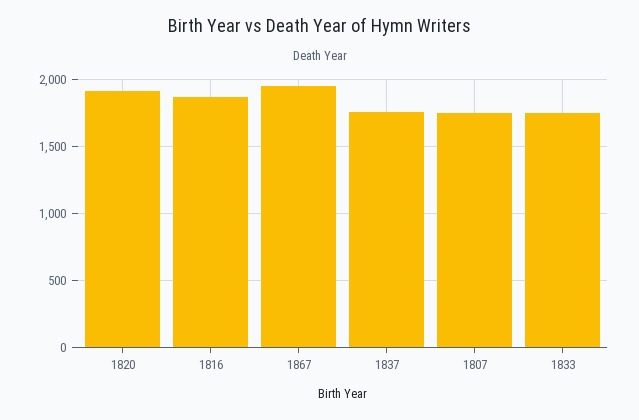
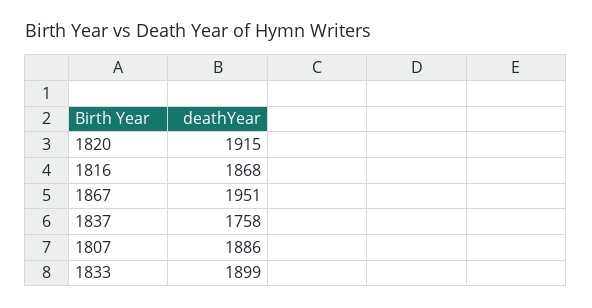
1807: 1750 -> 1886
1833: 1750 -> 1899

